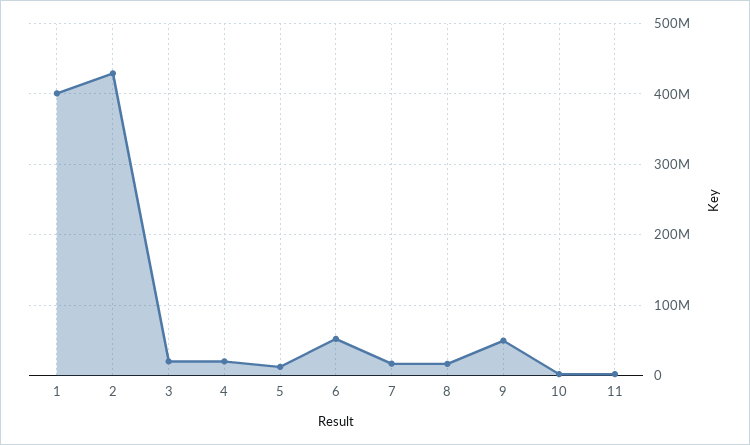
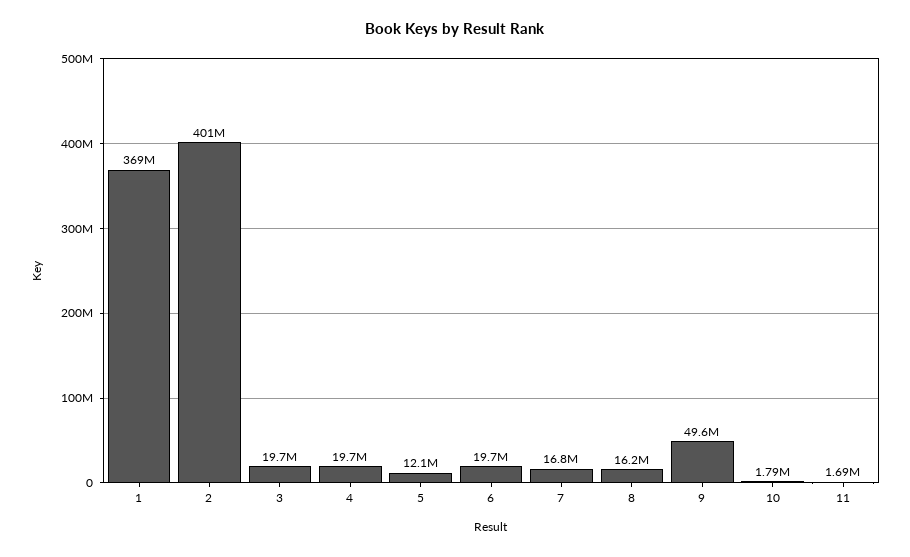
1: 400000000 -> 369000000
2: 430000000 -> 401000000
6: 50000000 -> 19700000

